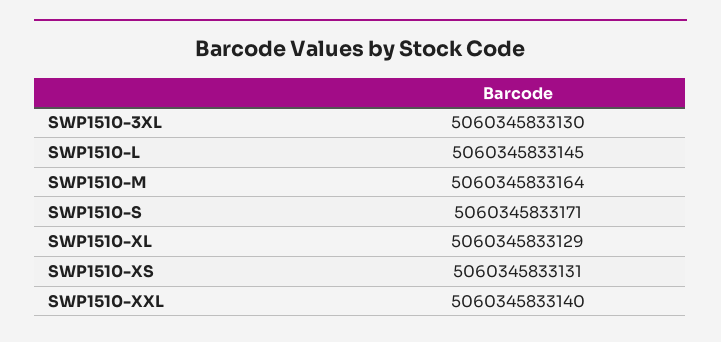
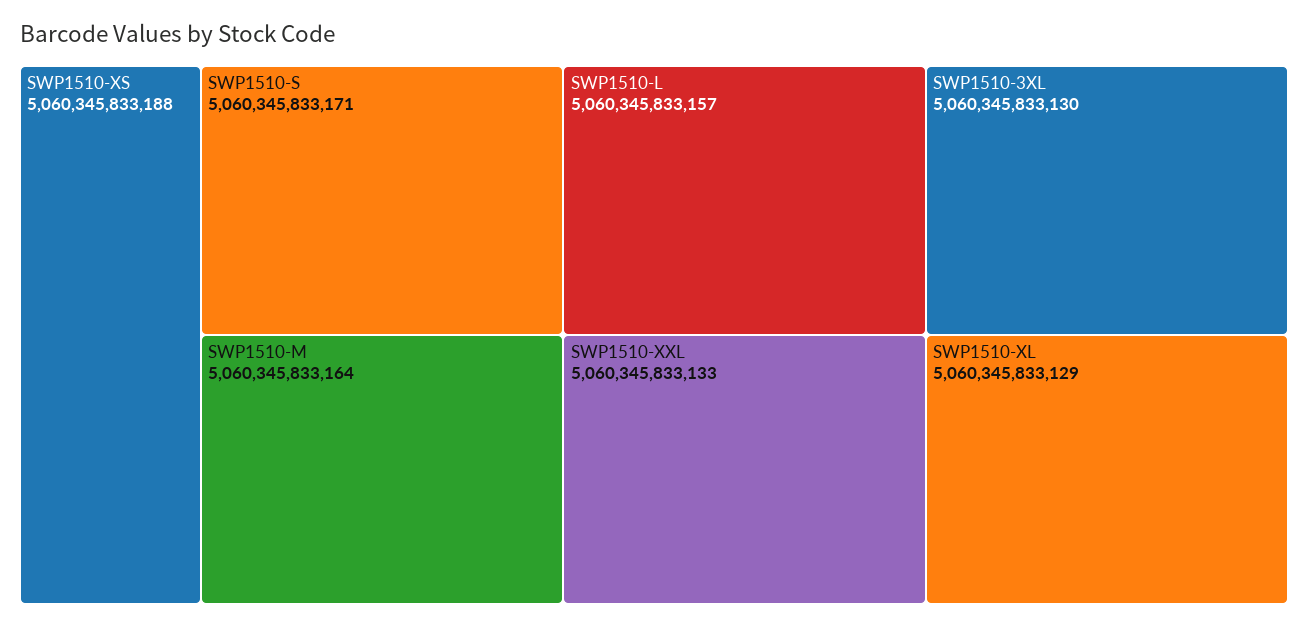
SWP1510-L: 5060345833145 -> 5060345833157
SWP1510-XS: 5060345833131 -> 5060345833188
SWP1510-XXL: 5060345833140 -> 5060345833133

